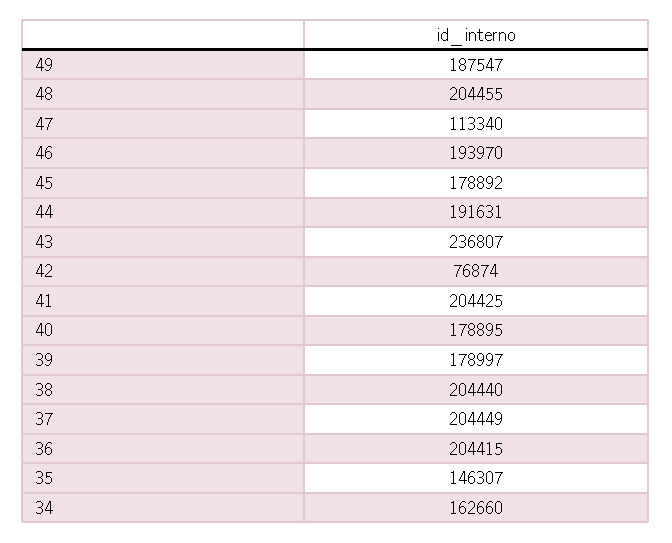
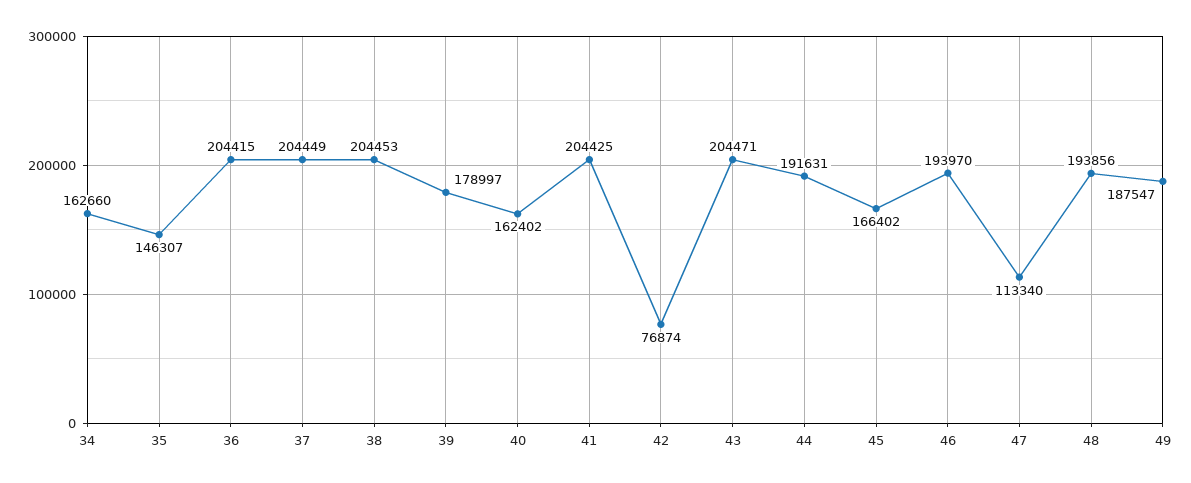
48: 204455 -> 193856
45: 178892 -> 166402
43: 236807 -> 204471
40: 178895 -> 162402
38: 204440 -> 204453

